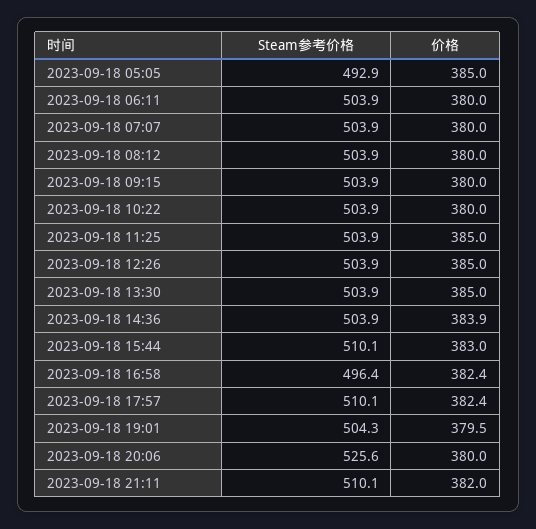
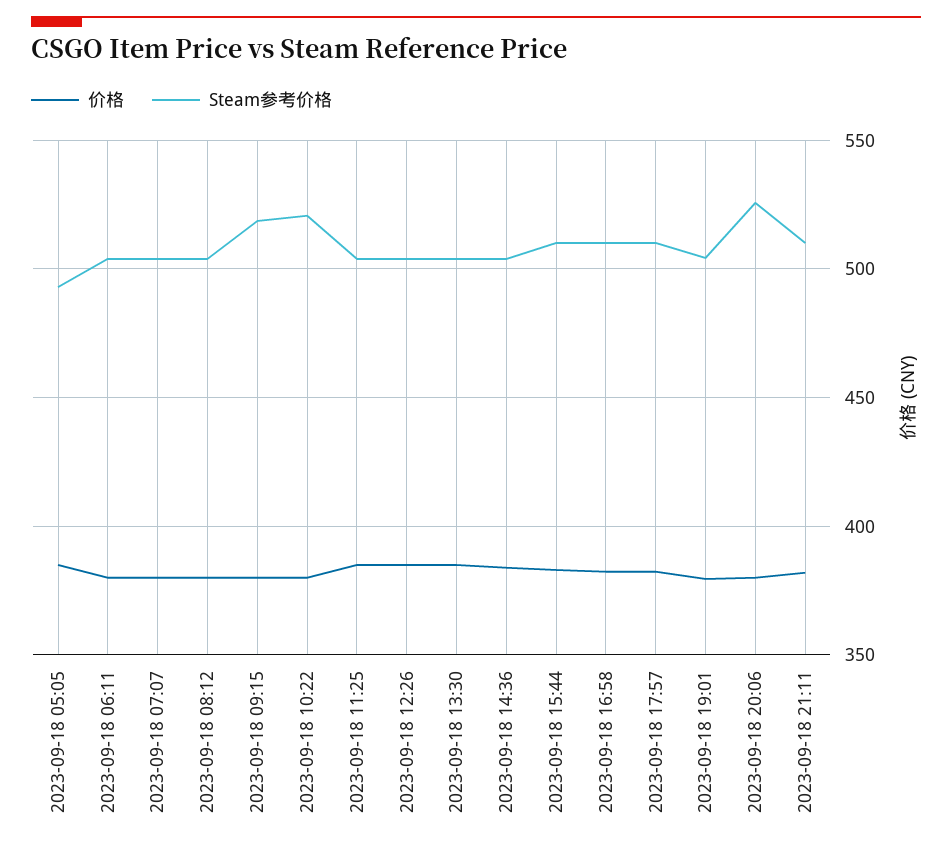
Steam参考价格, 2023-09-18 09:15: 503.9 -> 520
Steam参考价格, 2023-09-18 10:22: 503.9 -> 520
Steam参考价格, 2023-09-18 16:58: 496.4 -> 510

